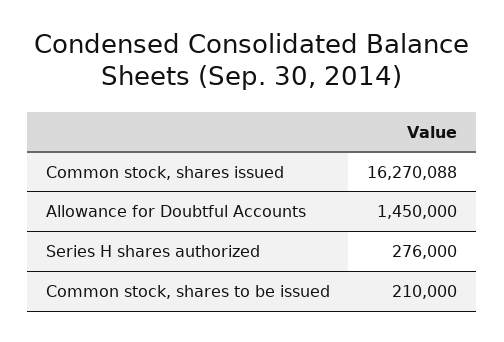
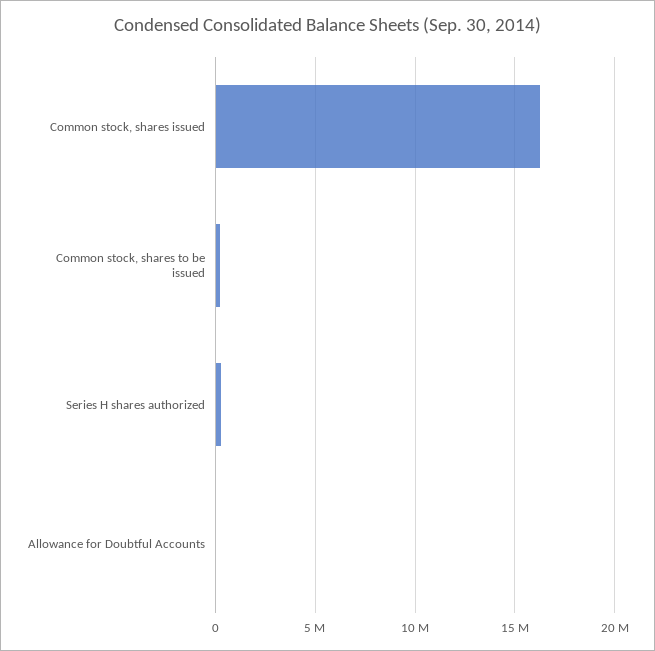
Allowance for Doubtful Accounts: 1450000 -> 0

